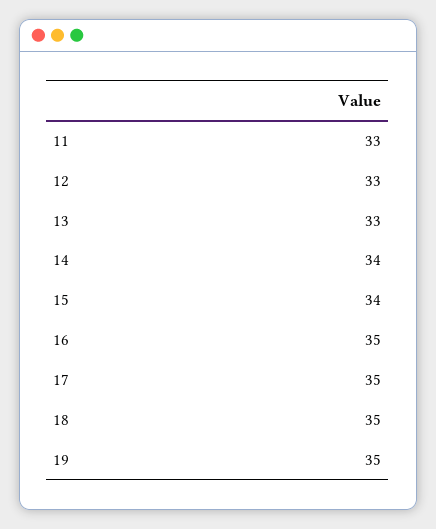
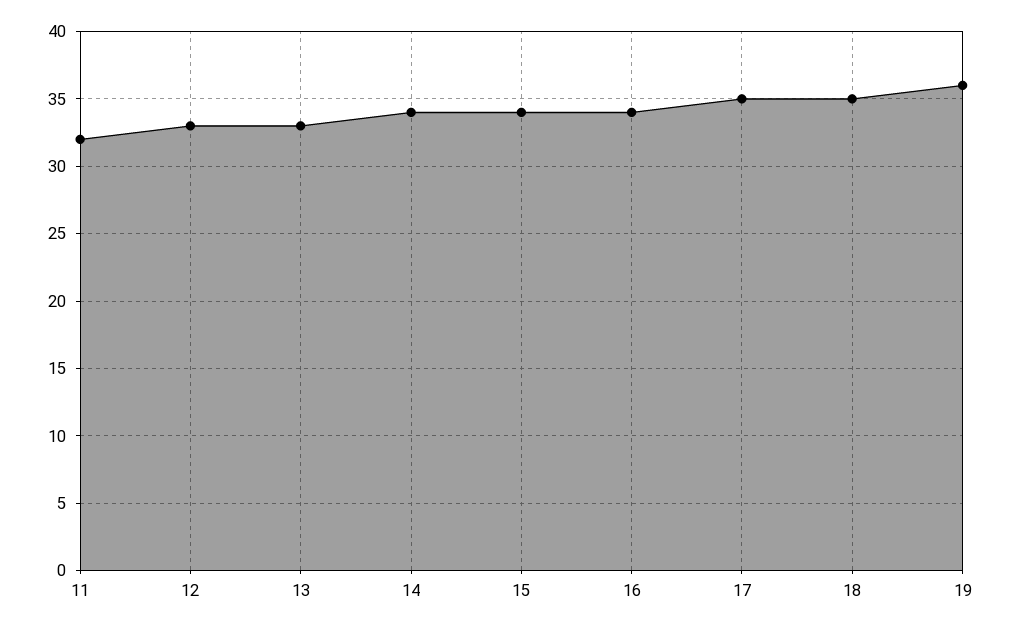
11: 33 -> 32
16: 35 -> 34
19: 35 -> 36

